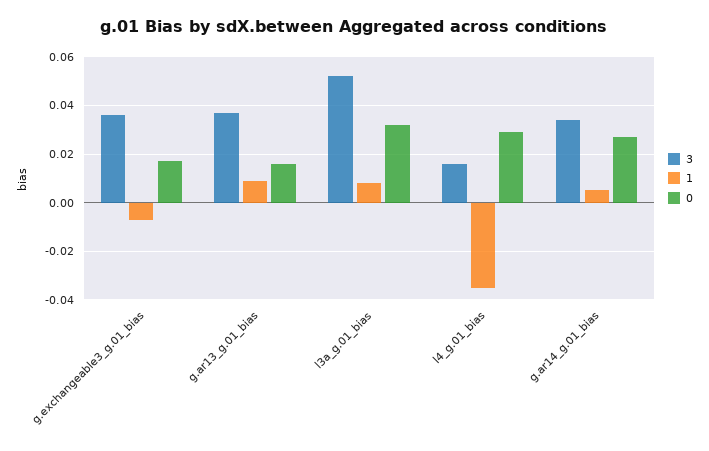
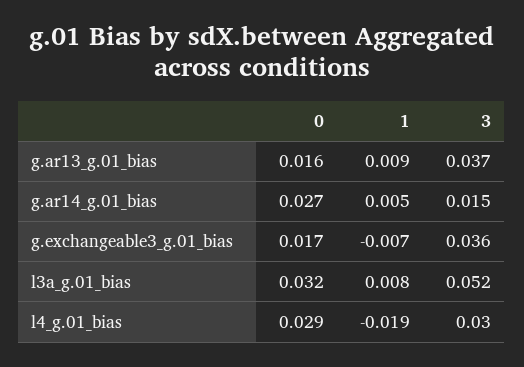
3, l4_g.01_bias: 0.015 -> 0.03
1, l4_g.01_bias: -0.035 -> -0.019
3, g.ar14_g.01_bias: 0.035 -> 0.015

